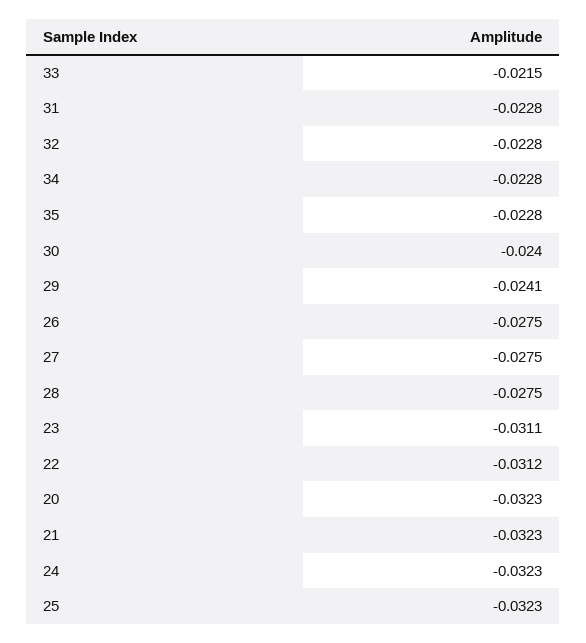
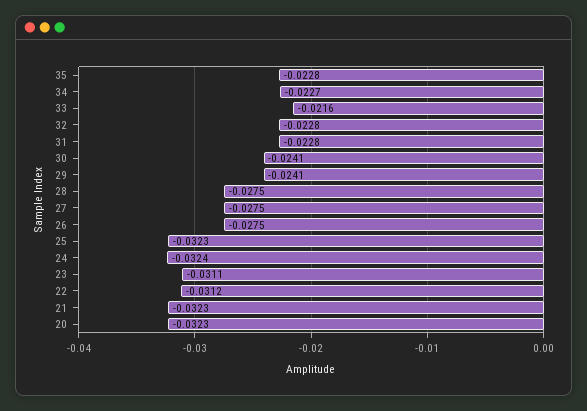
33: -0.0215 -> -0.0216
34: -0.0228 -> -0.0227
30: -0.024 -> -0.0241
24: -0.0323 -> -0.0324

